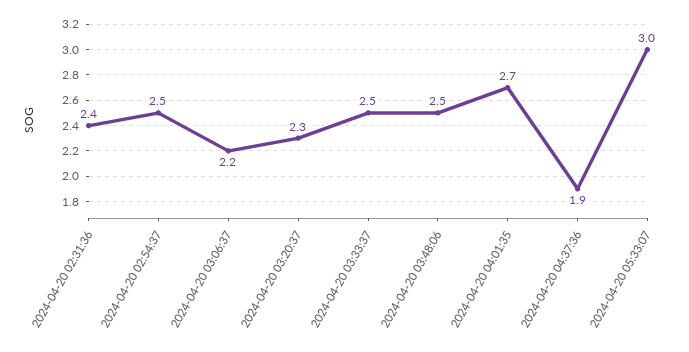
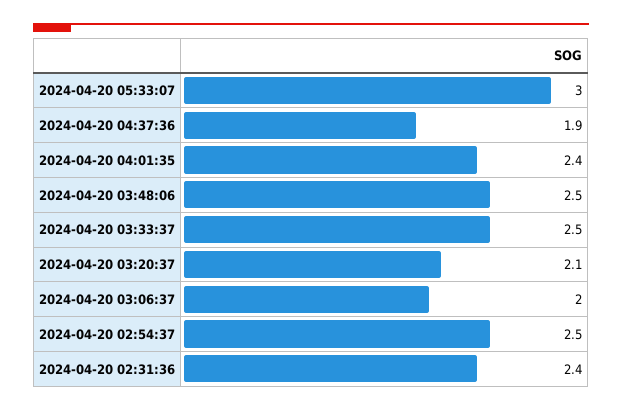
2024-04-20 03:06:37: 2.2 -> 2
2024-04-20 03:20:37: 2.3 -> 2.1
2024-04-20 04:01:35: 2.7 -> 2.4

